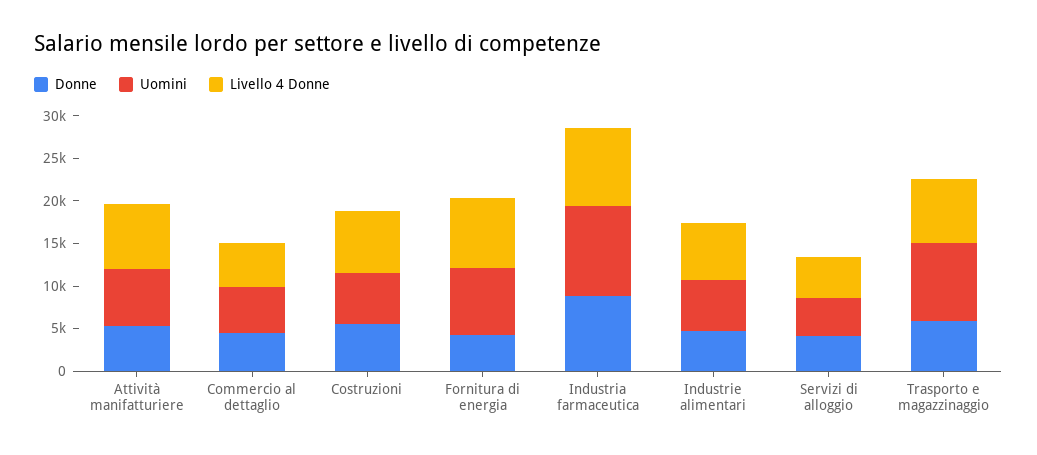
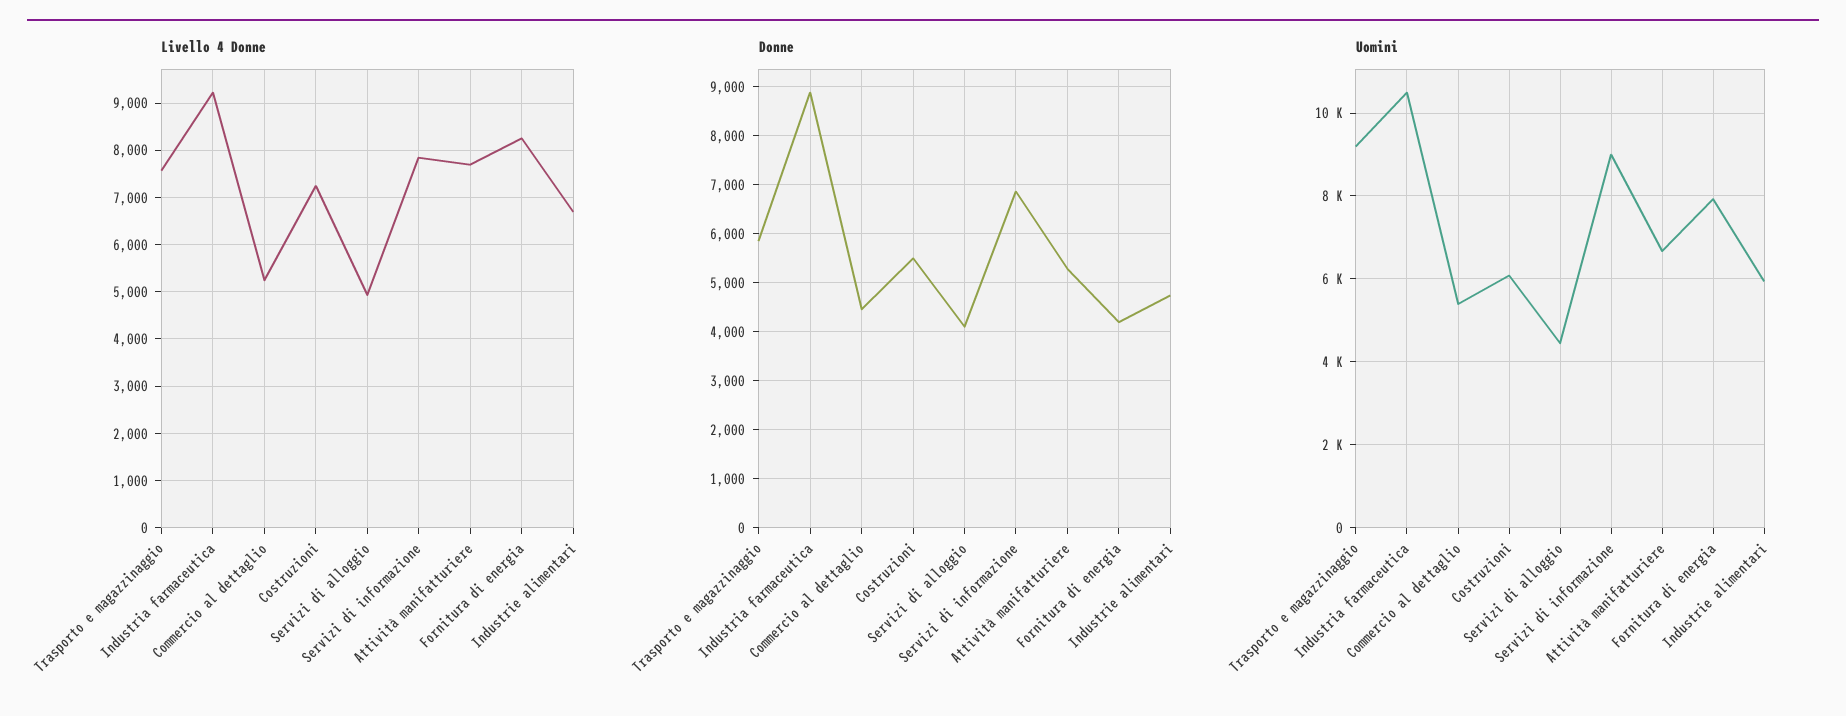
Livello 4 Donne, Servizi di informazione: none -> 7800
Donne, Servizi di informazione: none -> 6800
Uomini, Servizi di informazione: none -> 9000

